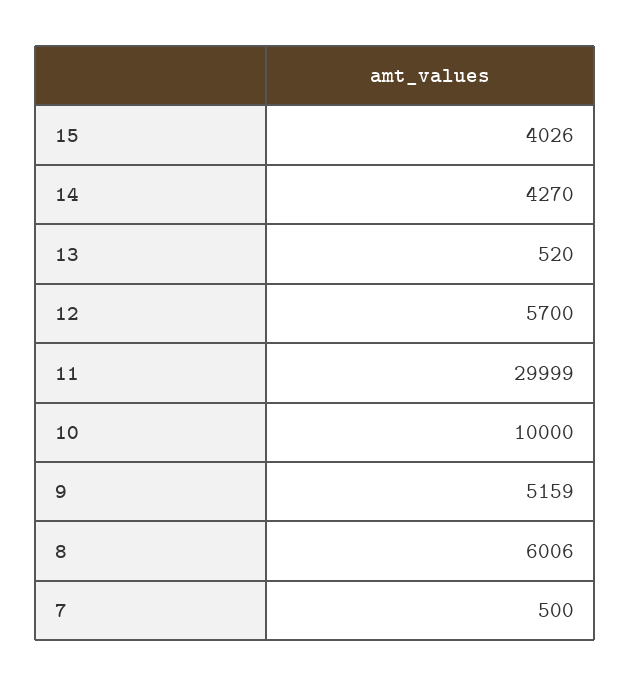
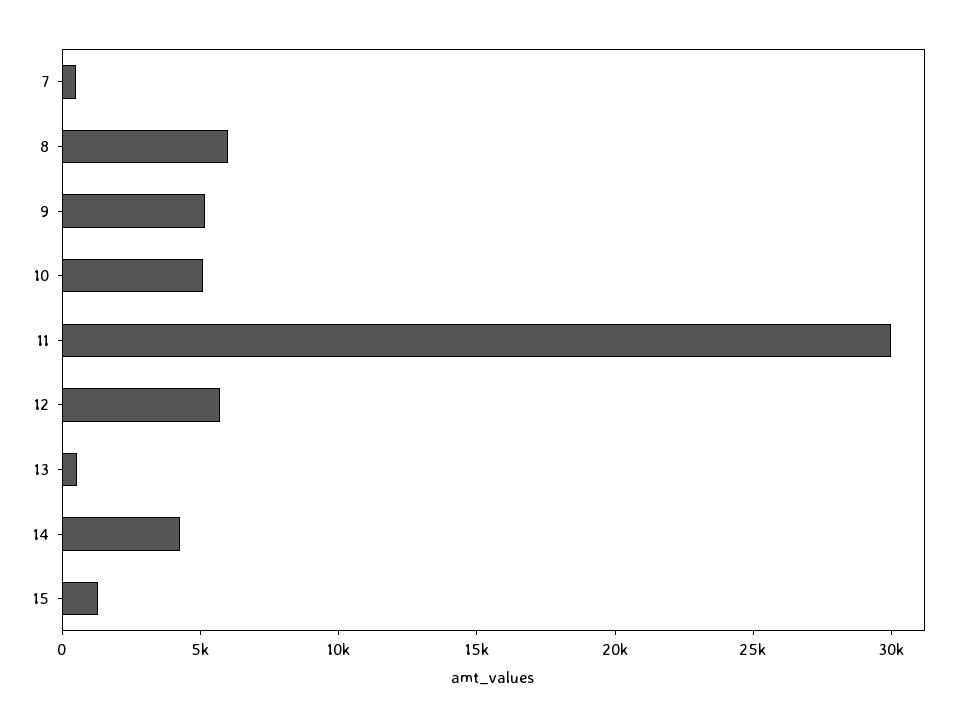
15: 4026 -> 1000
10: 10000 -> 5000

